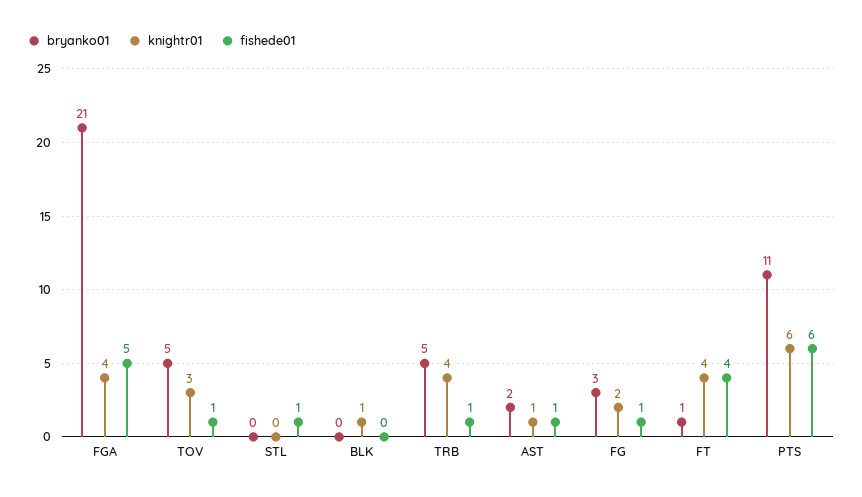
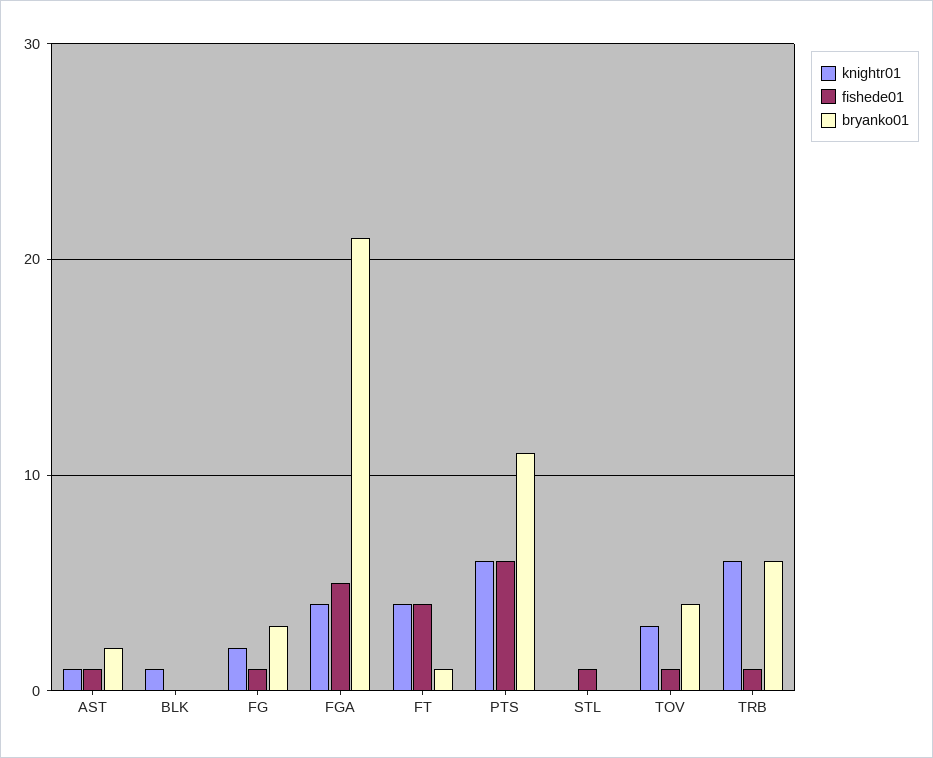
bryanko01, TOV: 5 -> 4
bryanko01, TRB: 5 -> 6
knightr01, TRB: 4 -> 6

